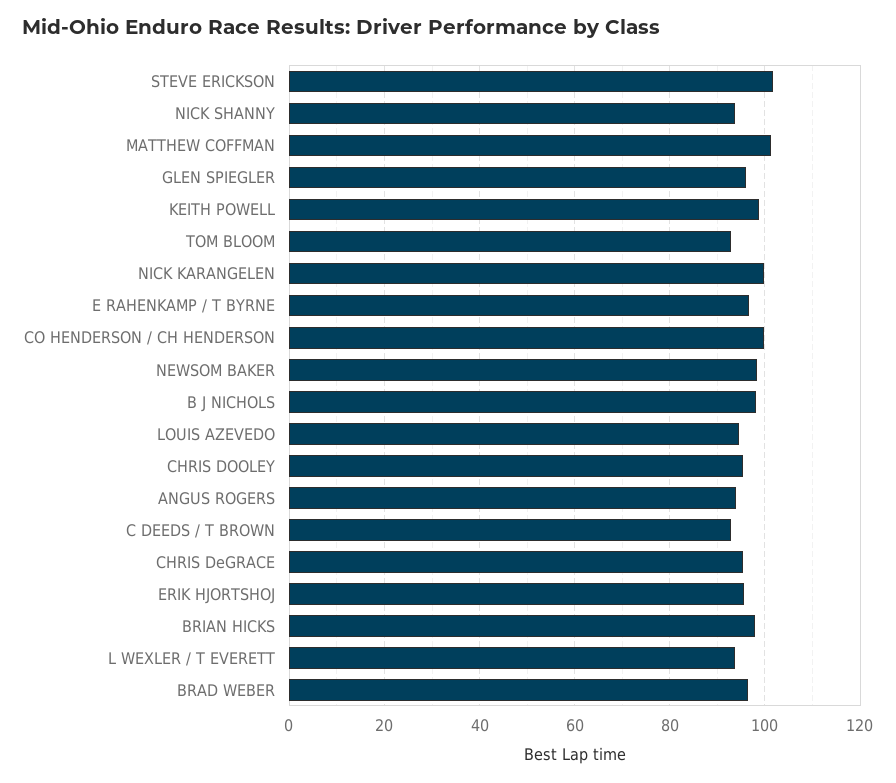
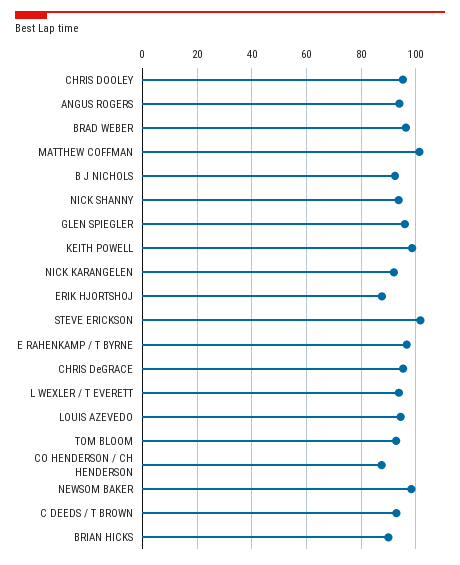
NICK KARANGELEN: 100 -> 92.5
CO HENDERSON / CH HENDERSON: 100 -> 87.5
B J NICHOLS: 98 -> 92.5
ERIK HJORTSHOJ: 96 -> 87.5
BRIAN HICKS: 98 -> 90

